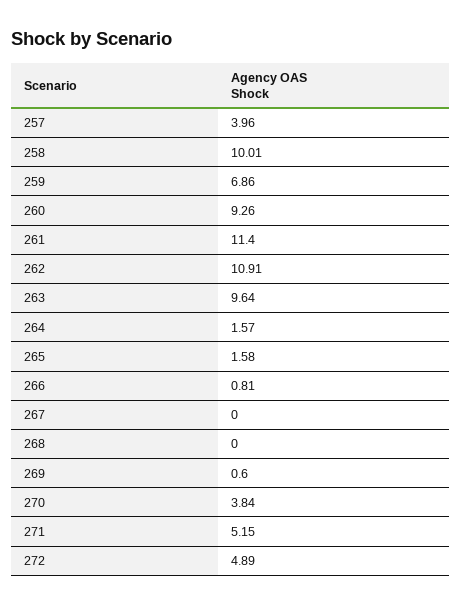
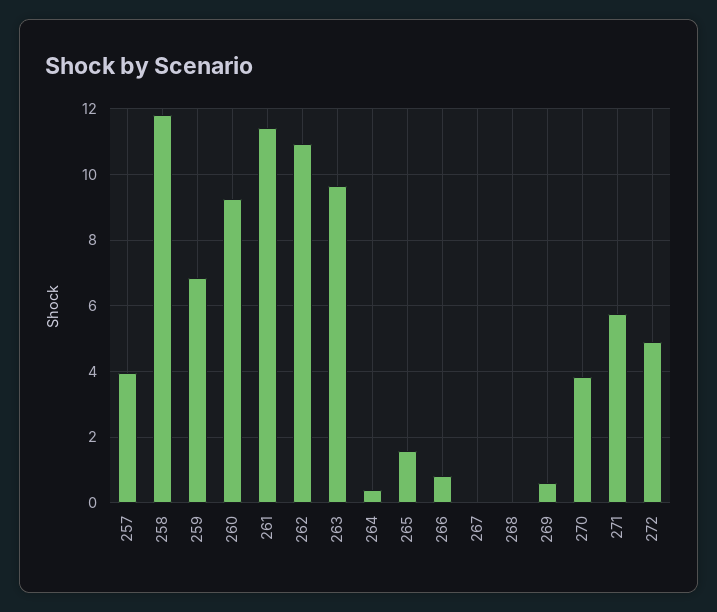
258: 10.01 -> 11.8
264: 1.57 -> 0.4
271: 5.15 -> 5.8

